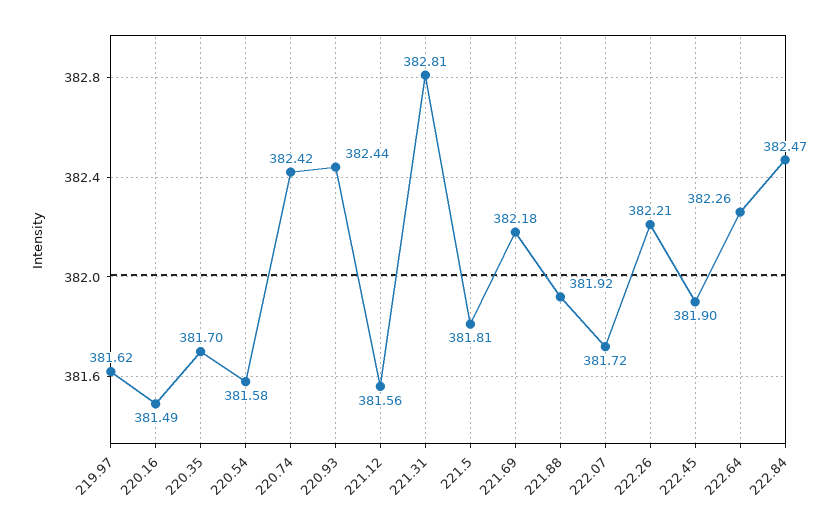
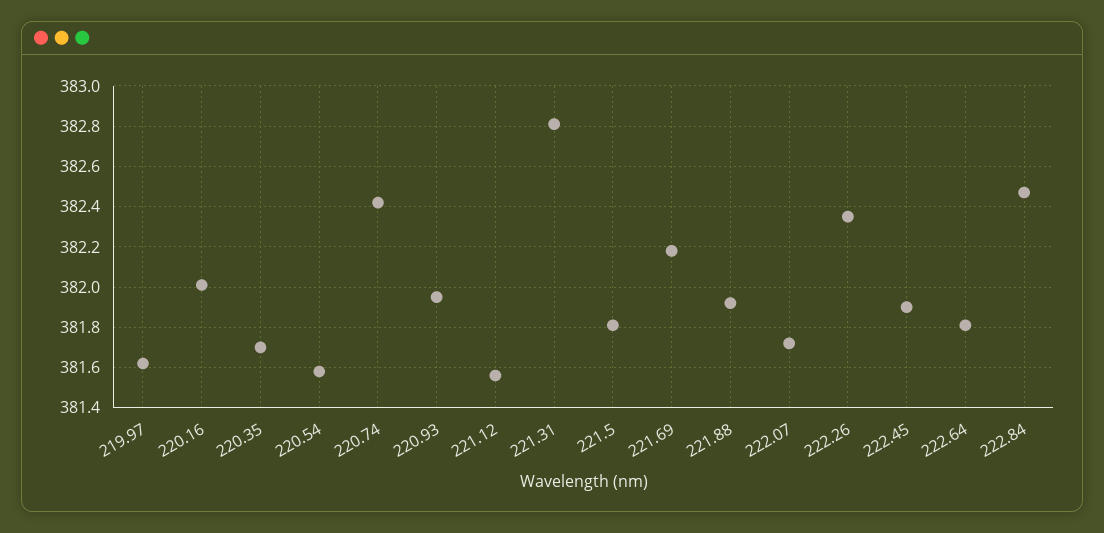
220.16: 381.49 -> 382
220.93: 382.44 -> 381.95
222.26: 382.21 -> 382.35
222.64: 382.26 -> 381.8

